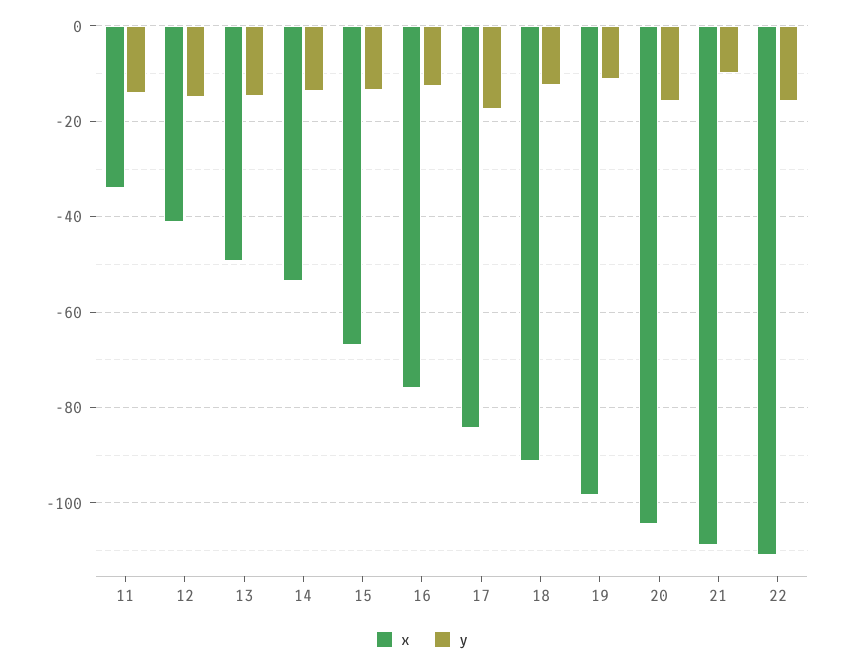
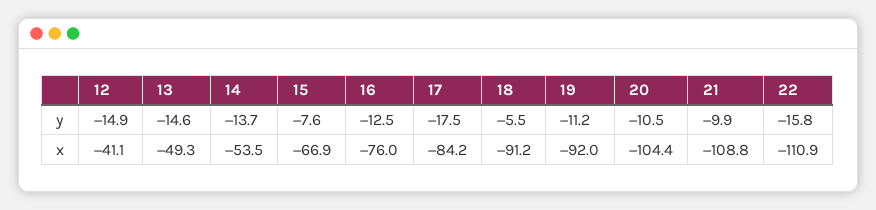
x, 11: -34 -> none
y, 11: -14 -> none
y, 15: -14 -> -7.6
y, 18: -12 -> -5.5
x, 19: -98 -> -92
y, 20: -16 -> -10.5

